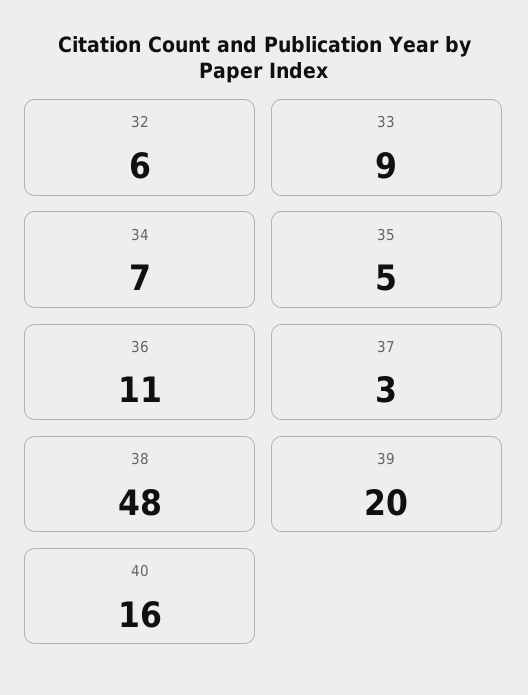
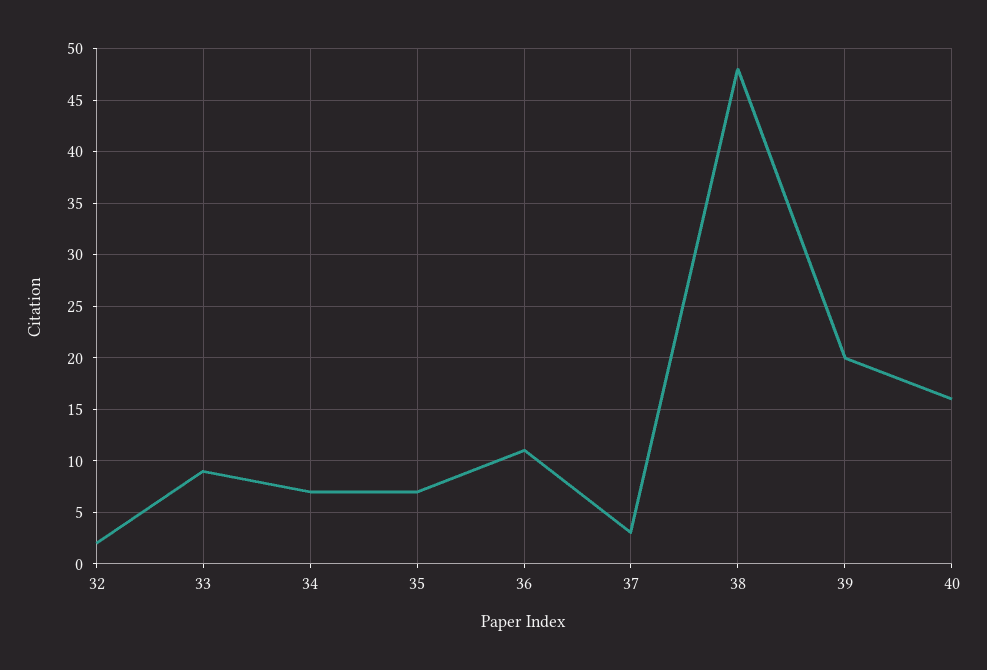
32: 6 -> 2
35: 5 -> 7

